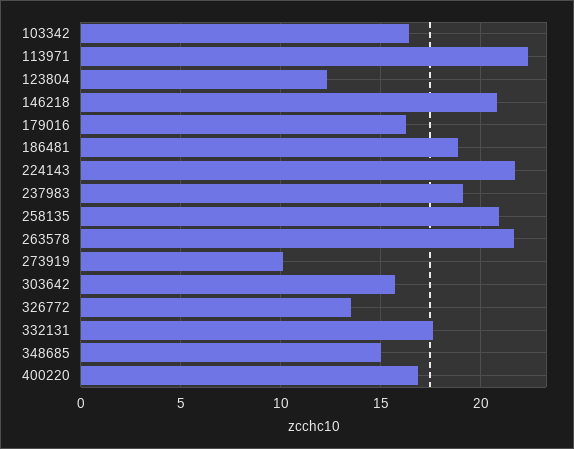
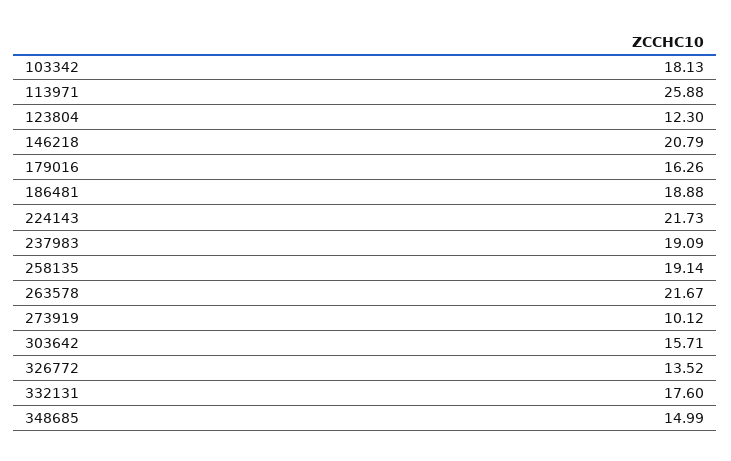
103342: 16.5 -> 18.13
113971: 22.5 -> 25.88
258135: 21 -> 19.14
400220: 17 -> none

